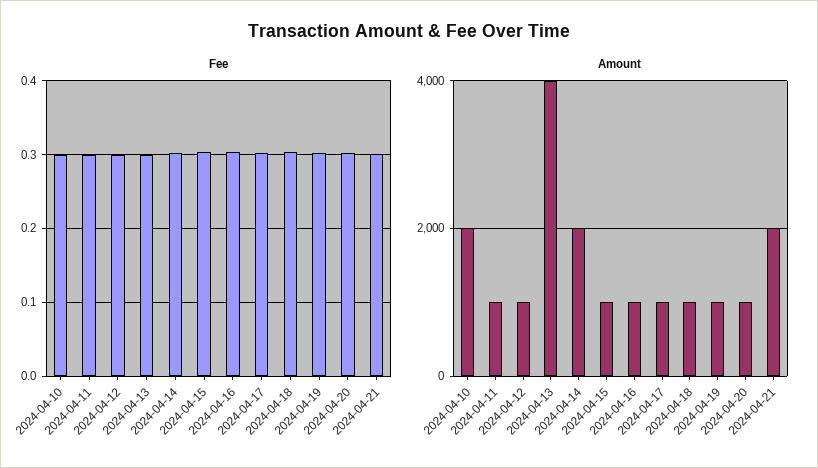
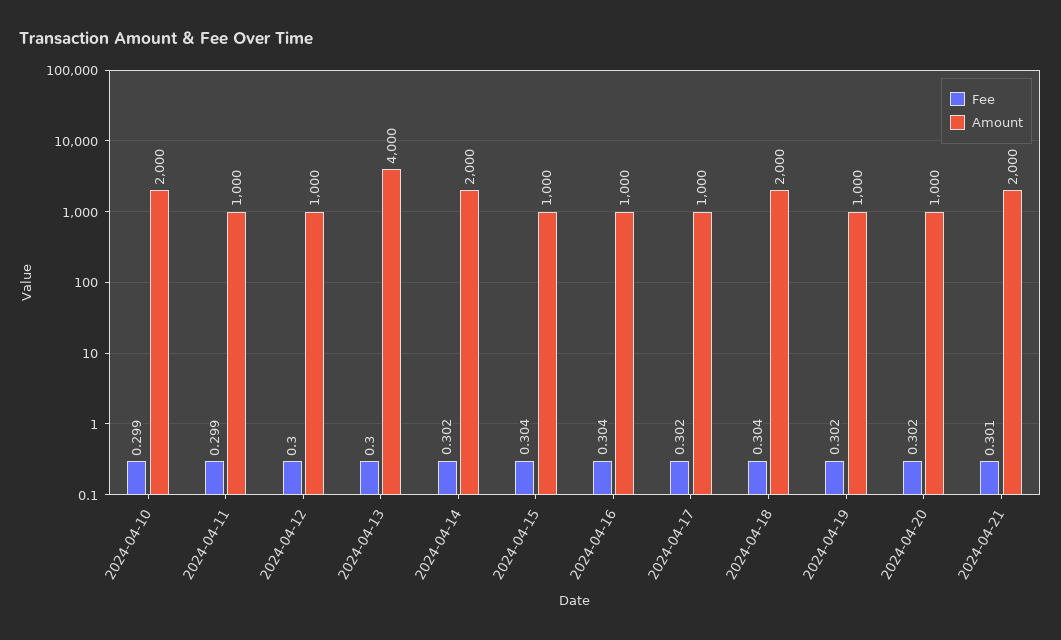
Amount, 2024-04-18: 1000 -> 2000

